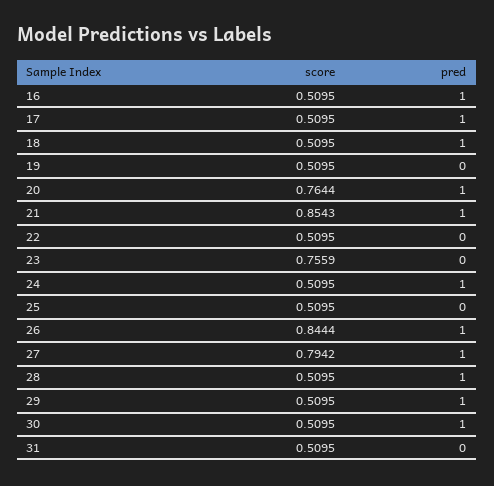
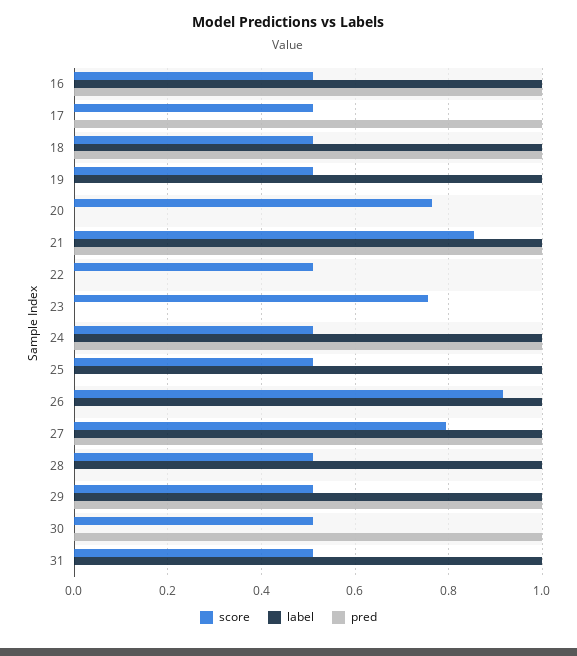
pred, 20: 1 -> 0
score, 26: 0.8444 -> 0.92
pred, 26: 1 -> 0
pred, 28: 1 -> 0
label, 16: none -> 1
label, 17: none -> 0
label, 18: none -> 1
label, 19: none -> 1
label, 20: none -> 0
label, 21: none -> 1
label, 22: none -> 0
label, 23: none -> 0
label, 24: none -> 1
label, 25: none -> 1
label, 26: none -> 1
label, 27: none -> 1
label, 28: none -> 1
label, 29: none -> 1
label, 30: none -> 0
label, 31: none -> 1

